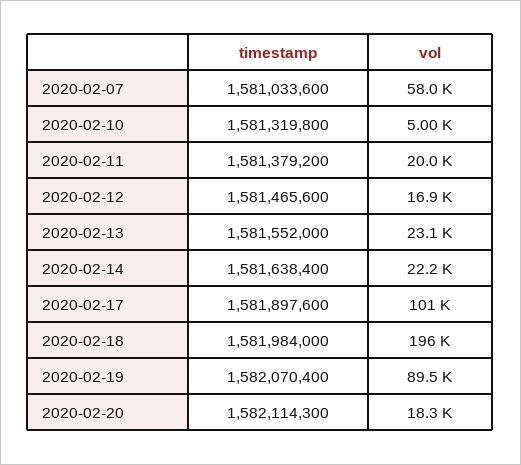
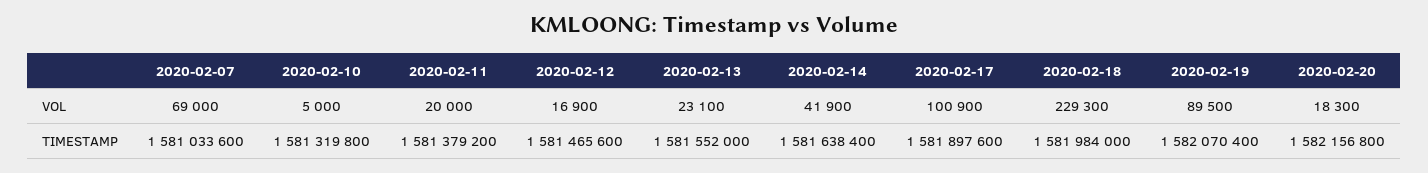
vol, 2020-02-07: 58000 -> 69000
vol, 2020-02-14: 22200 -> 41900
vol, 2020-02-18: 196000 -> 229300
timestamp, 2020-02-20: 1582114300 -> 1582156800

